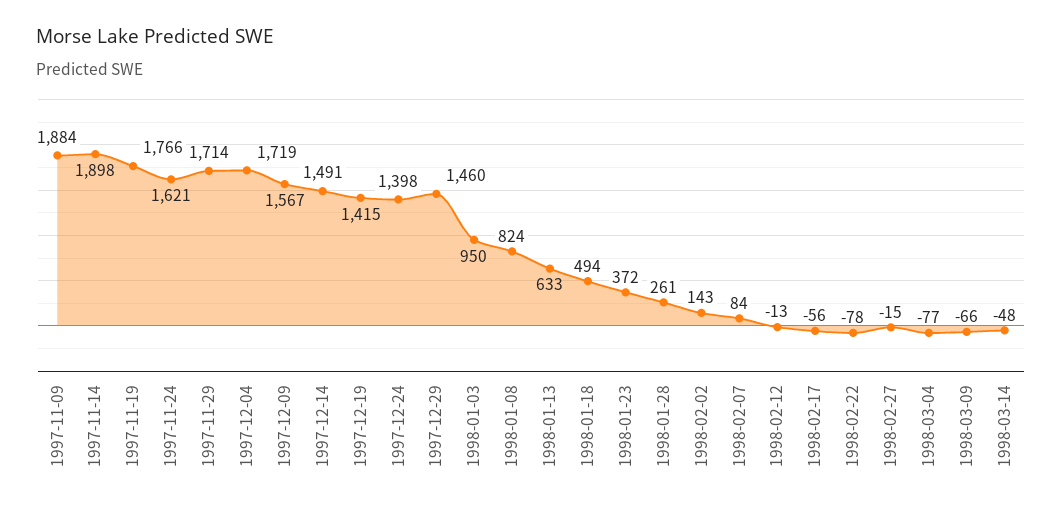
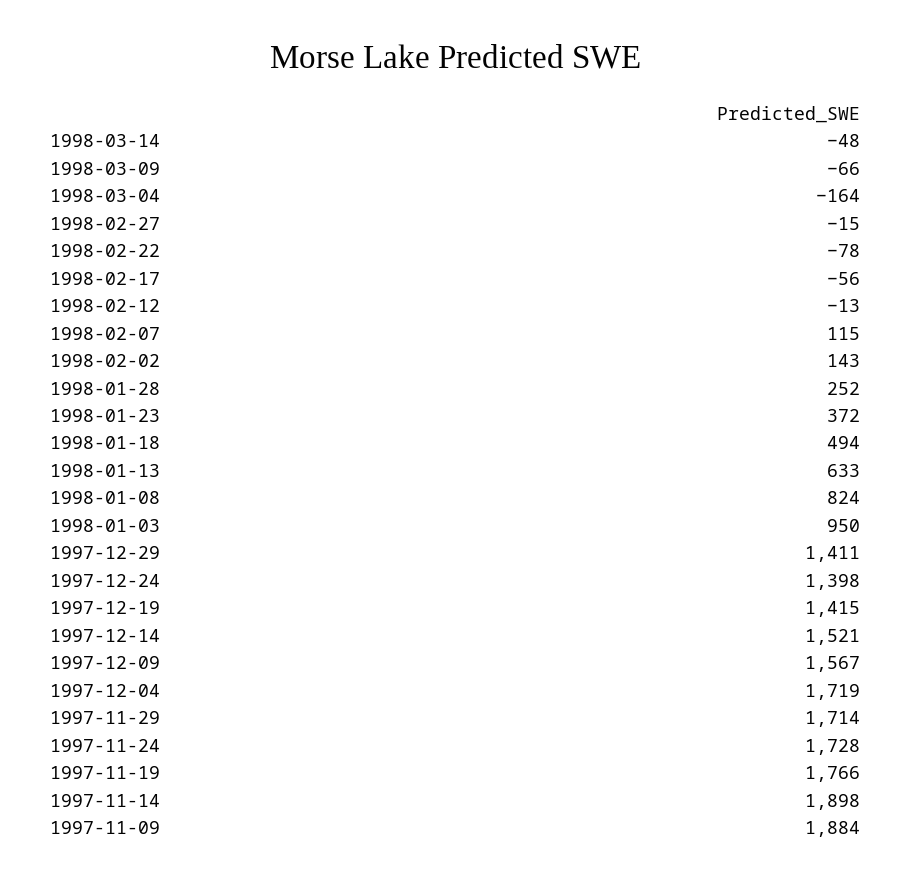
1997-11-24: 1621 -> 1728
1997-12-14: 1491 -> 1521
1997-12-29: 1460 -> 1411
1998-01-28: 261 -> 252
1998-02-07: 84 -> 115
1998-03-04: -77 -> -164

